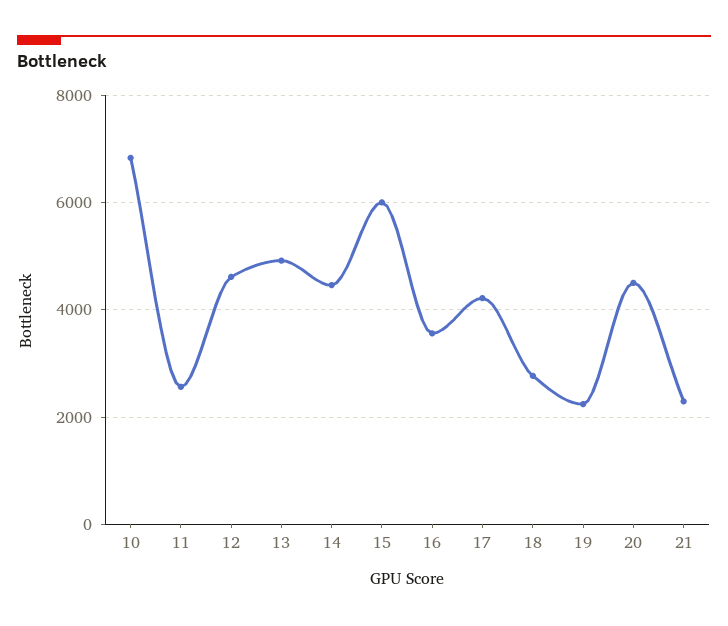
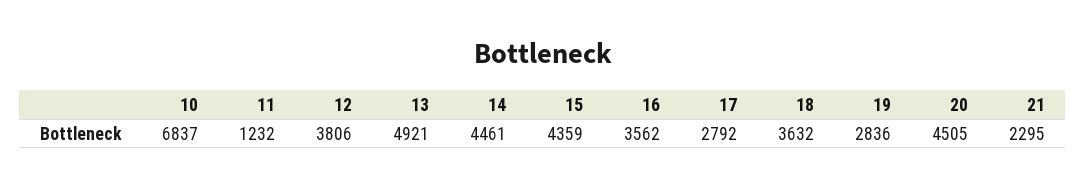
11: 2600 -> 1232
12: 4600 -> 3806
15: 6000 -> 4359
17: 4200 -> 2792
18: 2800 -> 3632
19: 2200 -> 2836

